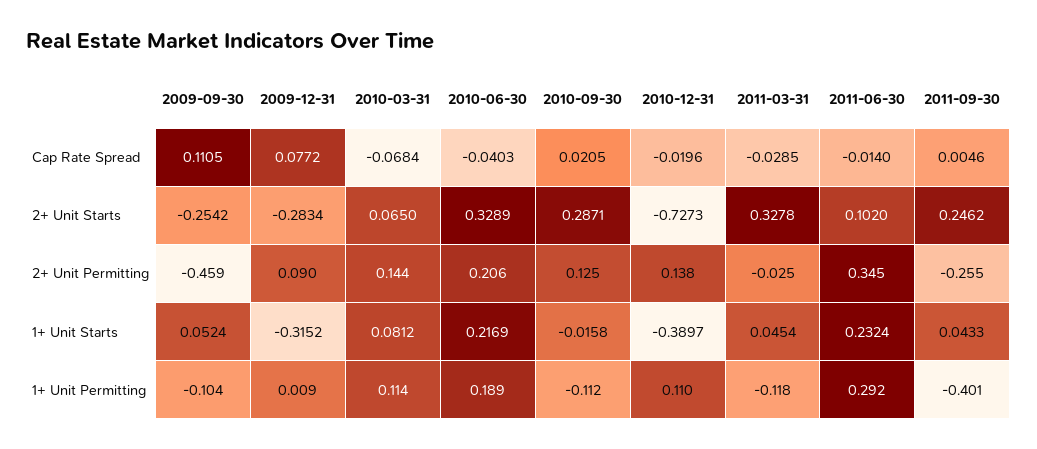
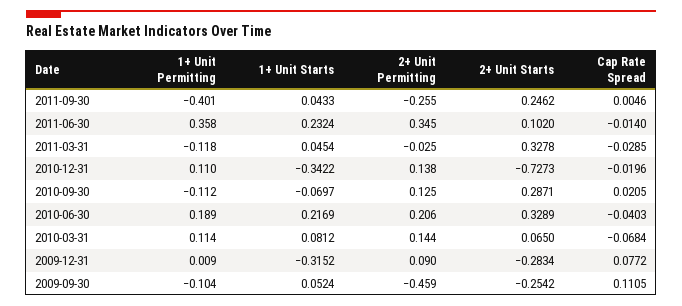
2010-09-30, 1+ Unit Starts: -0.0158 -> -0.0697
2010-12-31, 1+ Unit Starts: -0.3897 -> -0.3422
2011-06-30, 1+ Unit Permitting: 0.292 -> 0.358

